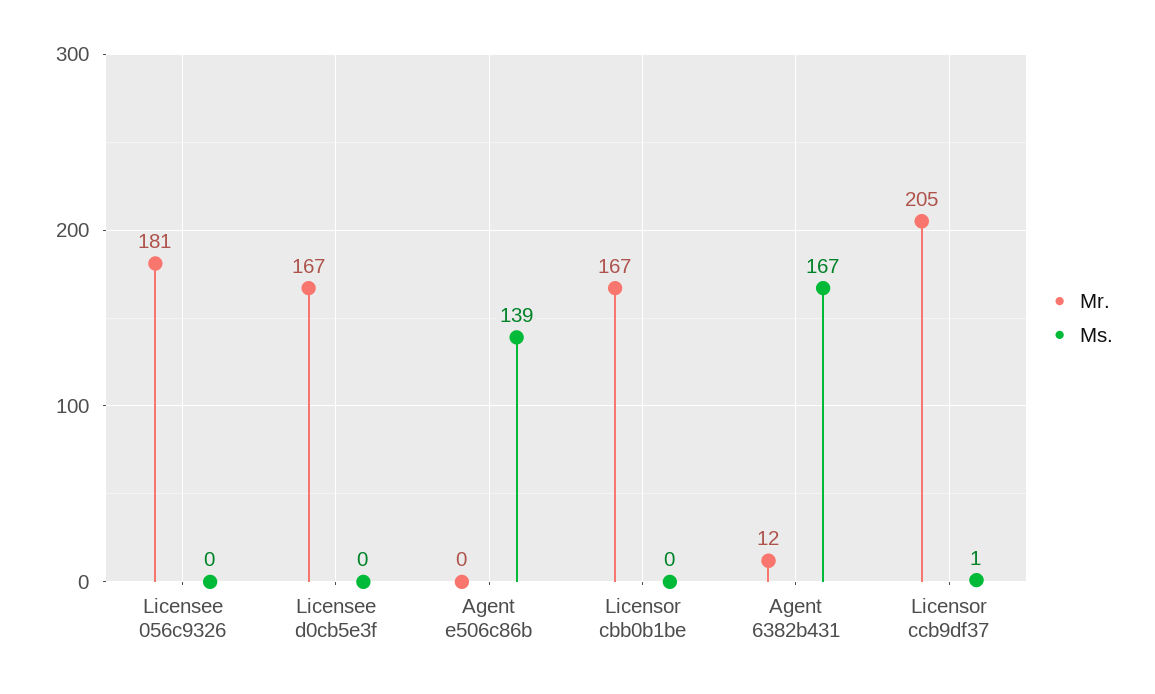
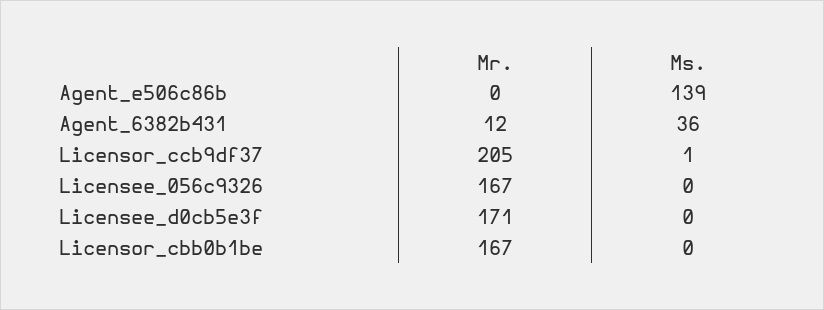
Mr., Licensee 056c9326: 181 -> 167
Mr., Licensee d0cb5e3f: 167 -> 171
Ms., Agent 6382b431: 167 -> 36

